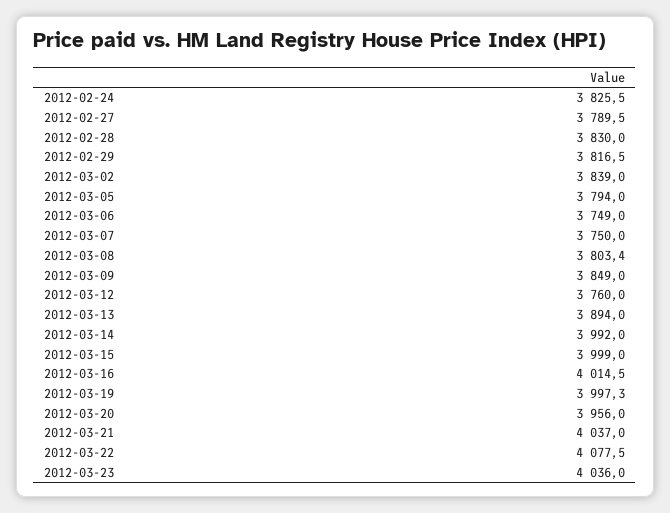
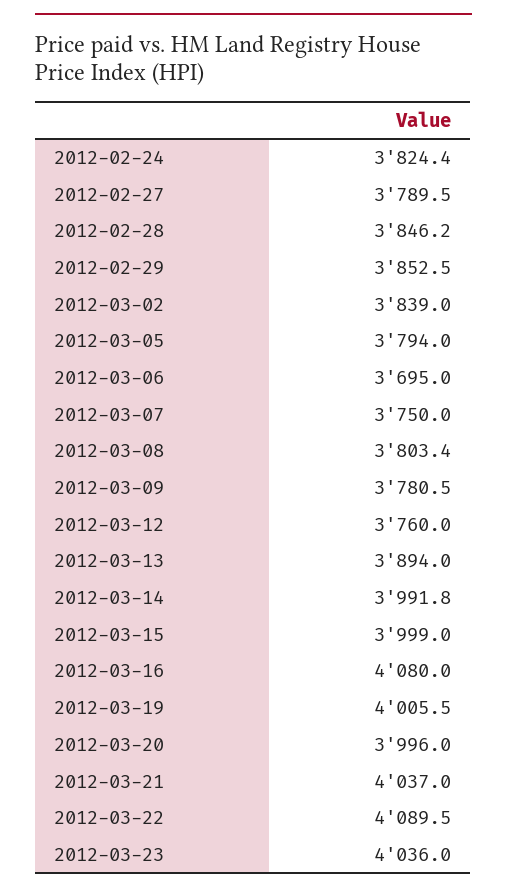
2012-02-24: 3825.5 -> 3824.4
2012-02-28: 3830 -> 3846.2
2012-02-29: 3816.5 -> 3852.5
2012-03-06: 3749 -> 3695
2012-03-09: 3849 -> 3780.5
2012-03-14: 3992 -> 3991.8
2012-03-16: 4014.5 -> 4080
2012-03-19: 3997.3 -> 4005.5
2012-03-20: 3956 -> 3996
2012-03-22: 4077.5 -> 4089.5

